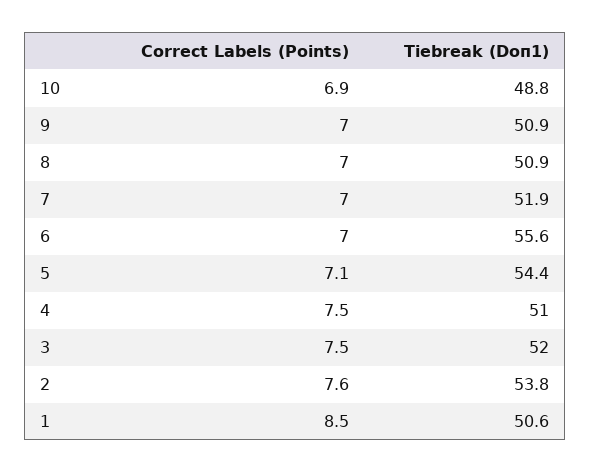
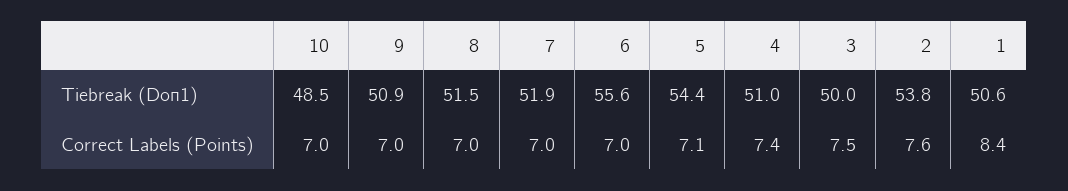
Correct Labels (Points), 10: 6.9 -> 7
Tiebreak (Doп1), 10: 48.8 -> 48.5
Tiebreak (Doп1), 8: 50.9 -> 51.5
Correct Labels (Points), 4: 7.5 -> 7.4
Tiebreak (Doп1), 3: 52 -> 50
Correct Labels (Points), 1: 8.5 -> 8.4

